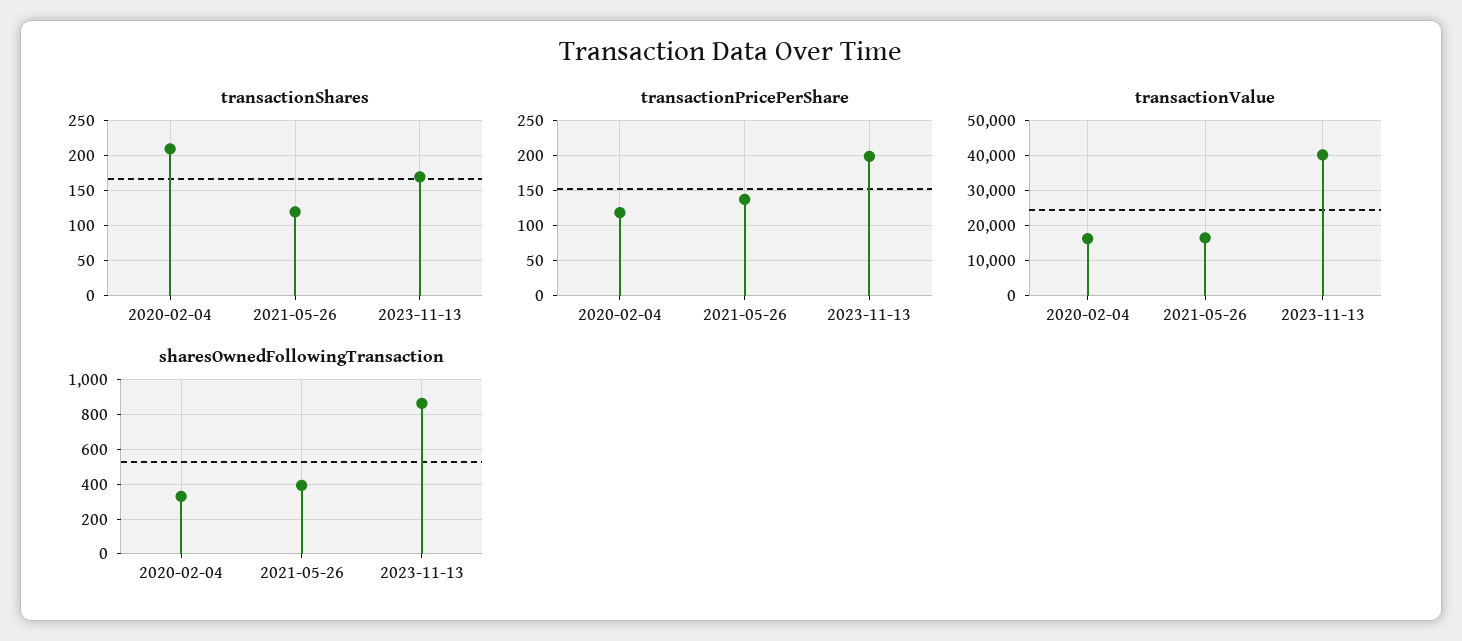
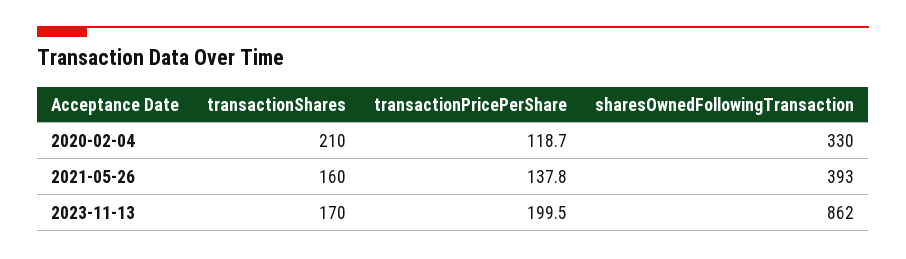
transactionShares, 2021-05-26: 120 -> 160
transactionValue, 2020-02-04: 16000 -> none
transactionValue, 2021-05-26: 16000 -> none
transactionValue, 2023-11-13: 40000 -> none

